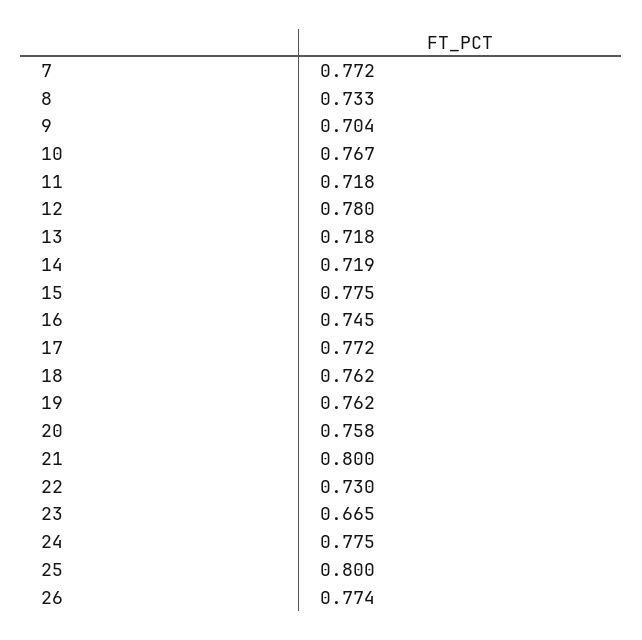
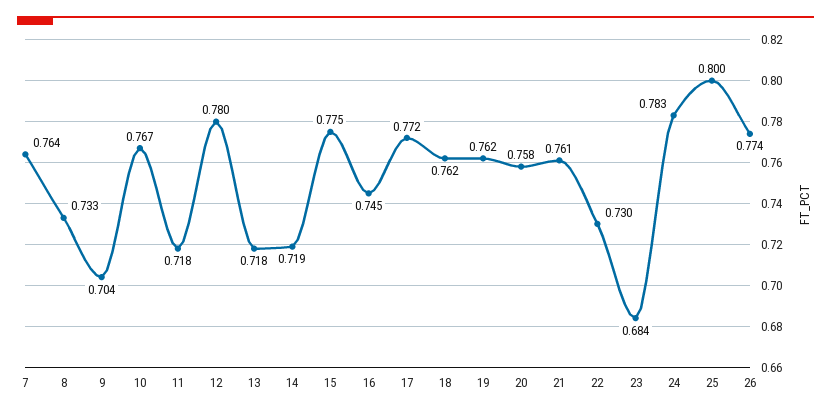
7: 0.772 -> 0.764
21: 0.8 -> 0.761
23: 0.665 -> 0.684
24: 0.775 -> 0.783

